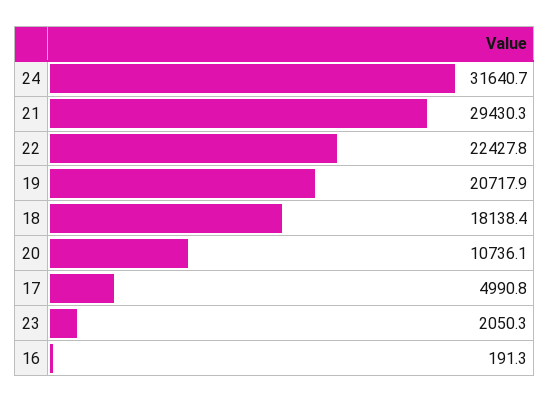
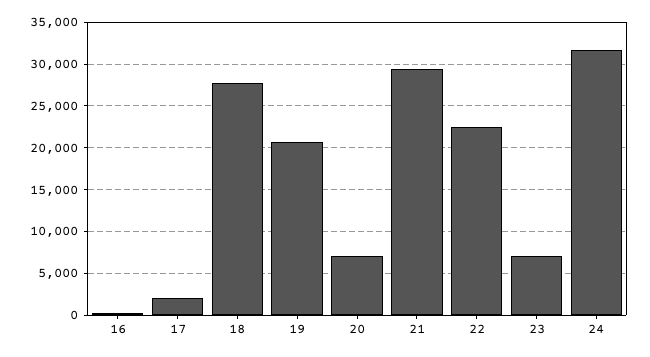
18: 18138.4 -> 28000
20: 10736.1 -> 7000
17: 4990.8 -> 2000
23: 2050.3 -> 7000

